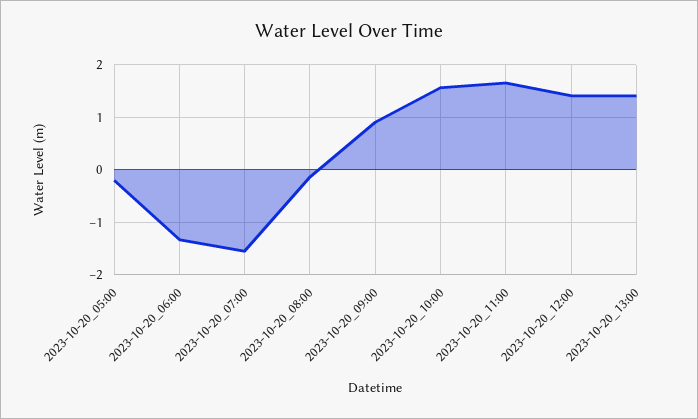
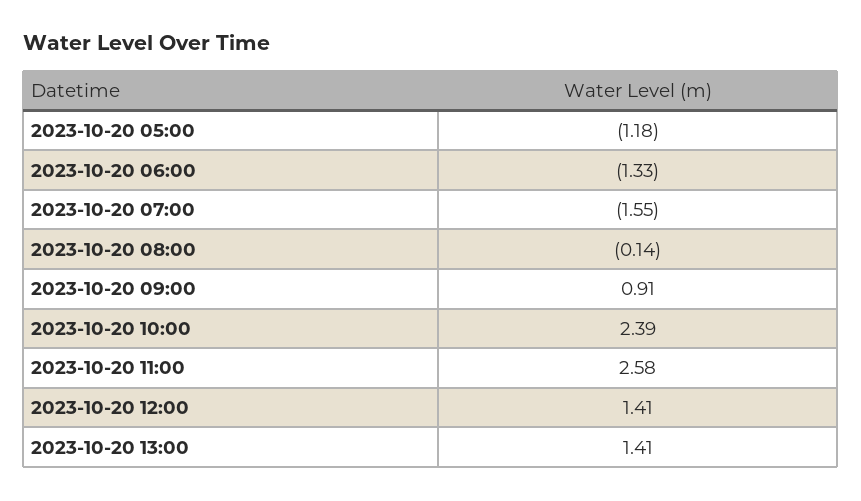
2023-10-20_05:00: -0.2 -> -1.18
2023-10-20_10:00: 1.6 -> 2.39
2023-10-20_11:00: 1.6 -> 2.58

